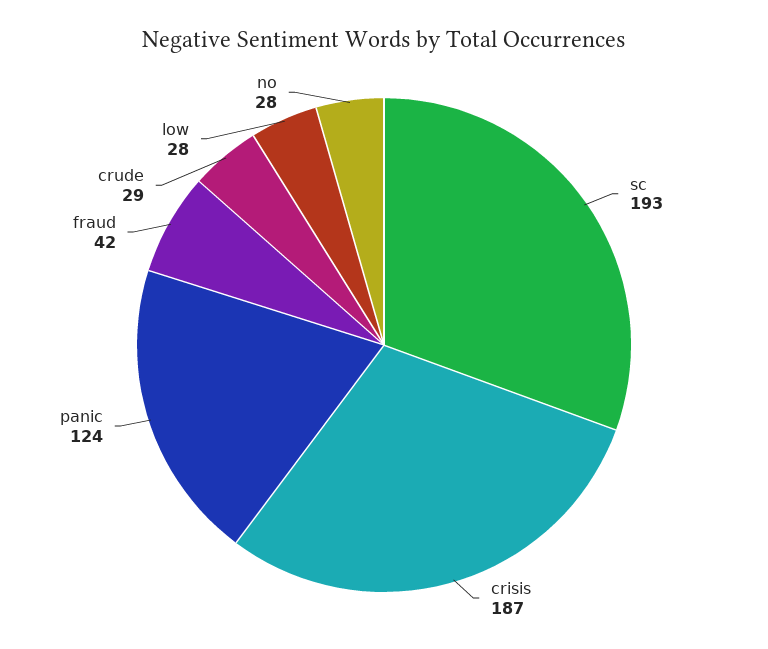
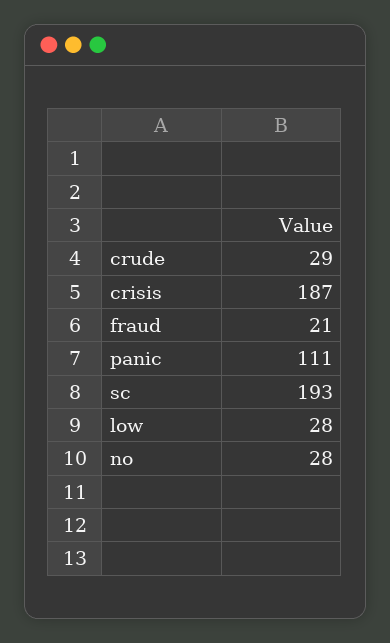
panic: 124 -> 111
fraud: 42 -> 21

